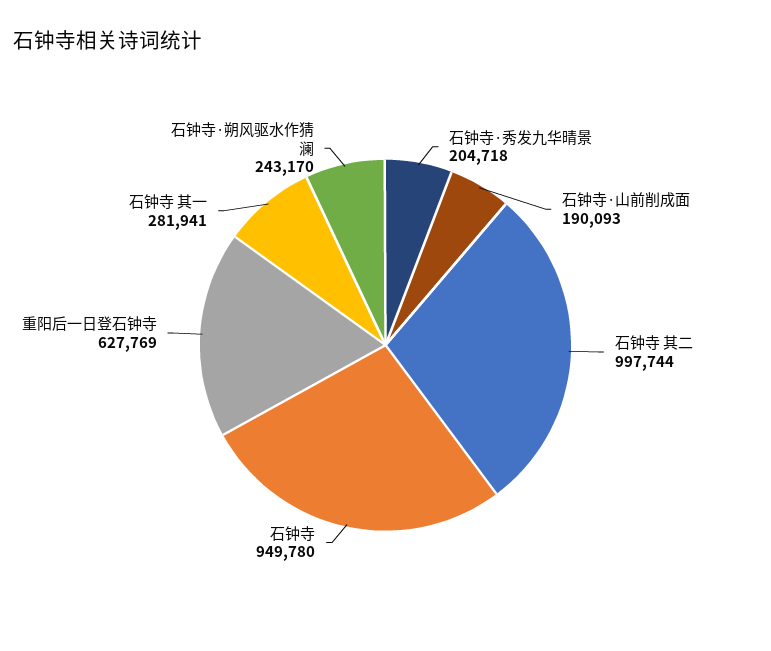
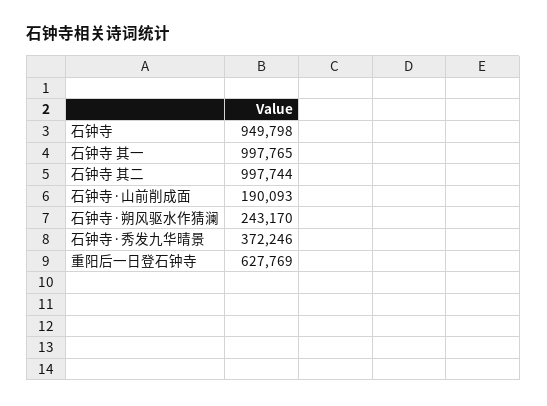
石钟寺·秀发九华晴景: 204718 -> 372246
石钟寺: 949780 -> 949798
石钟寺 其一: 281941 -> 997765

